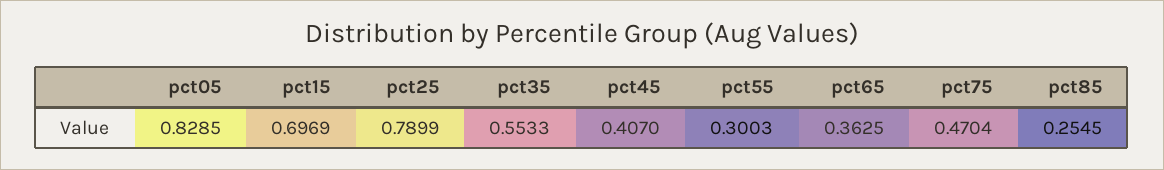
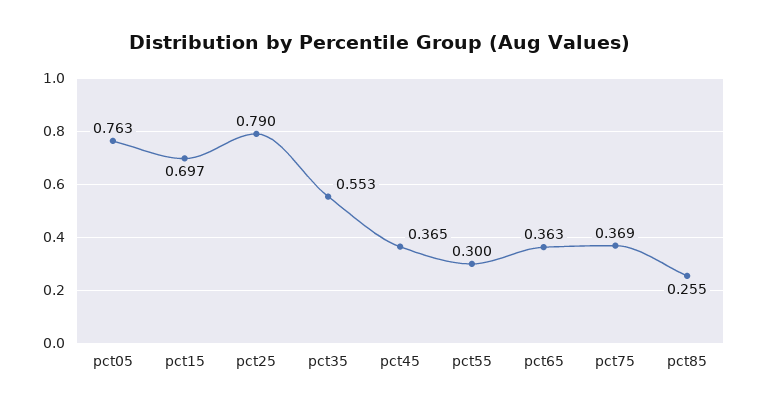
pct05: 0.8285 -> 0.763
pct45: 0.407 -> 0.365
pct75: 0.4704 -> 0.369

